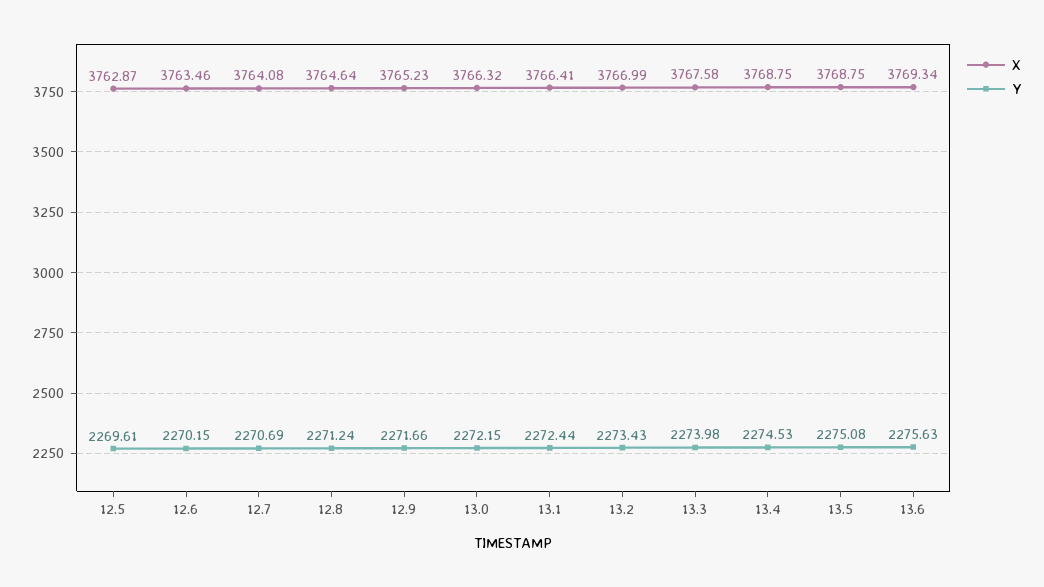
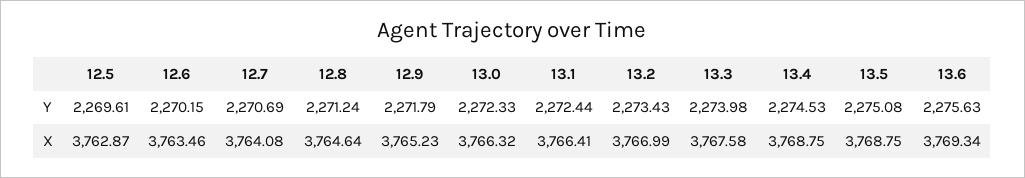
Y, 12.9: 2271.66 -> 2271.79
Y, 13.0: 2272.15 -> 2272.33

